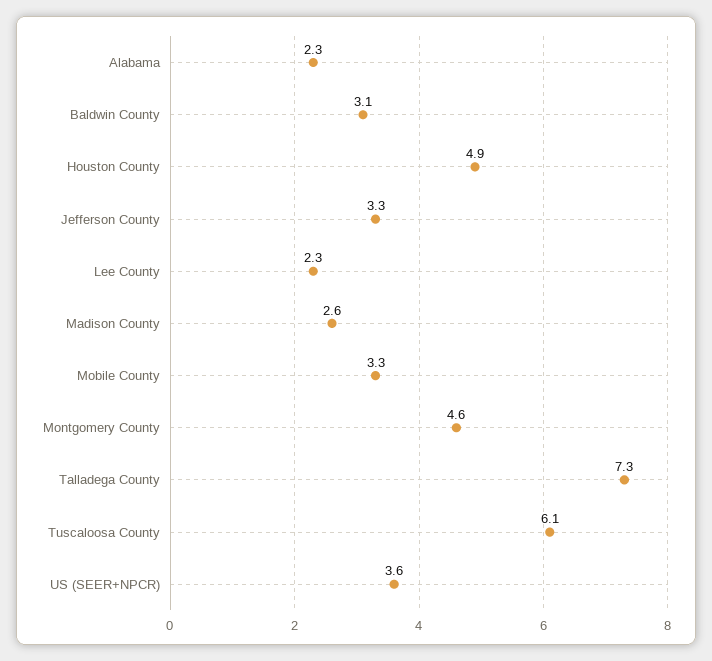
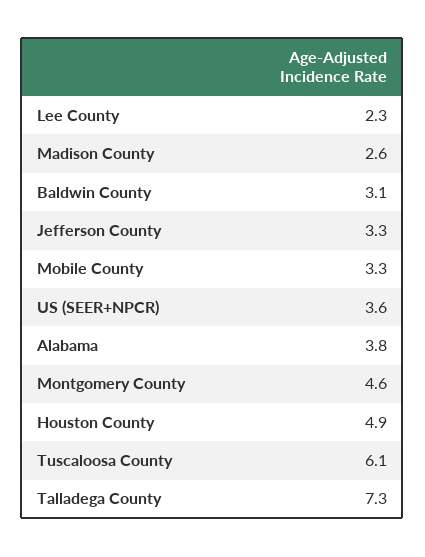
Alabama: 2.3 -> 3.8

